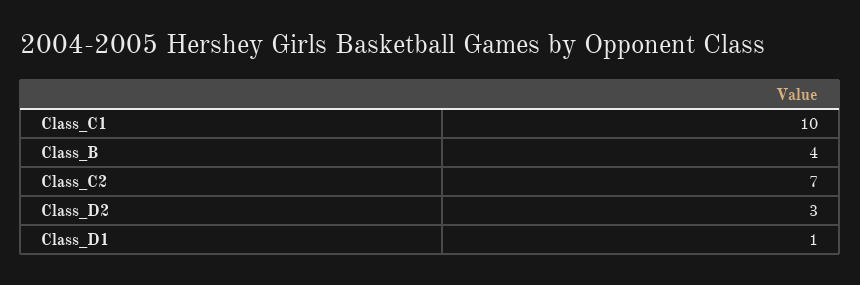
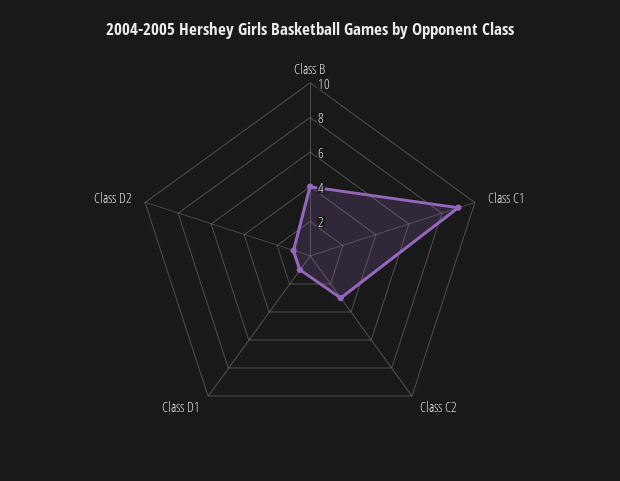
Class_C1: 10 -> 9
Class_C2: 7 -> 3
Class_D2: 3 -> 1

